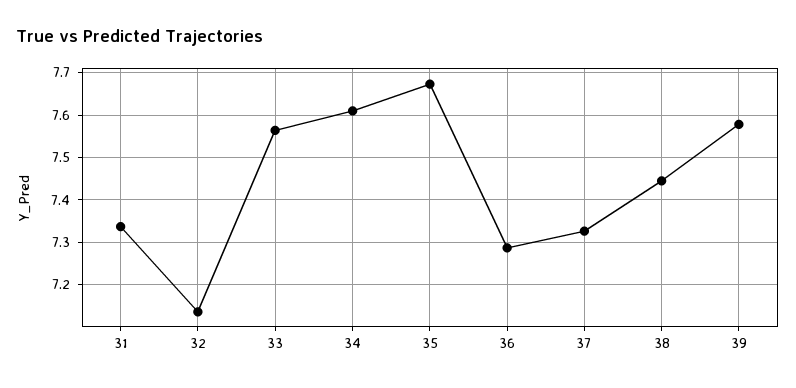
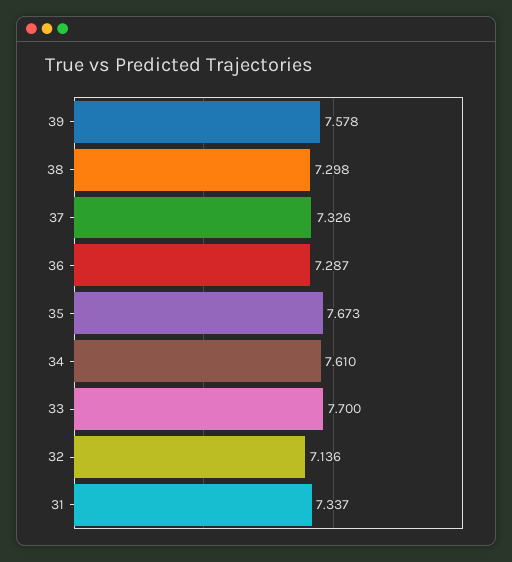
33: 7.56 -> 7.7
38: 7.44 -> 7.298

